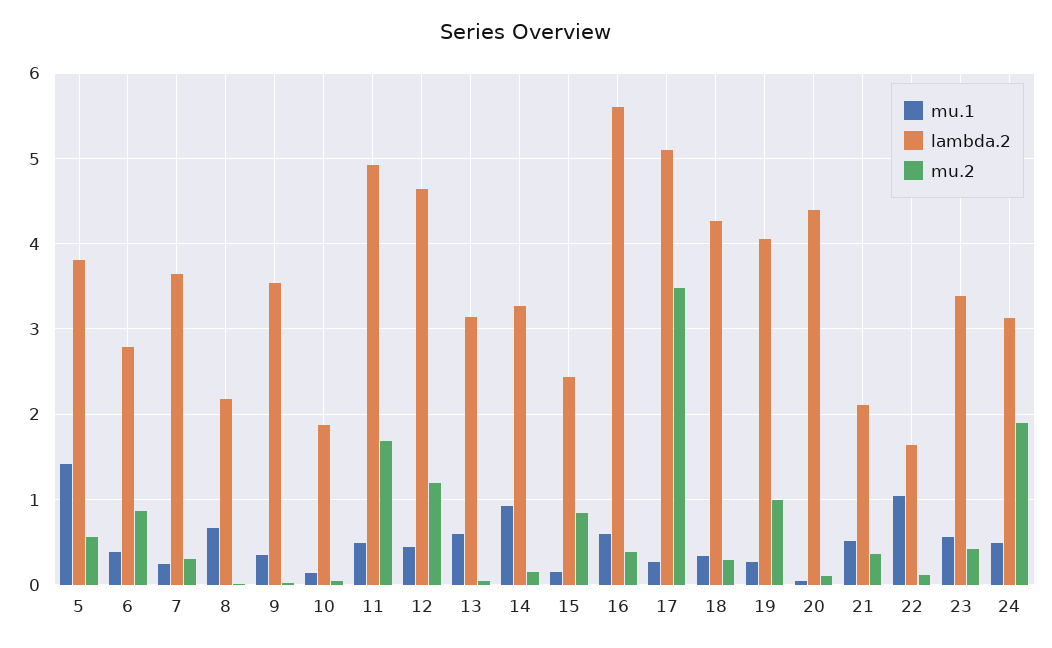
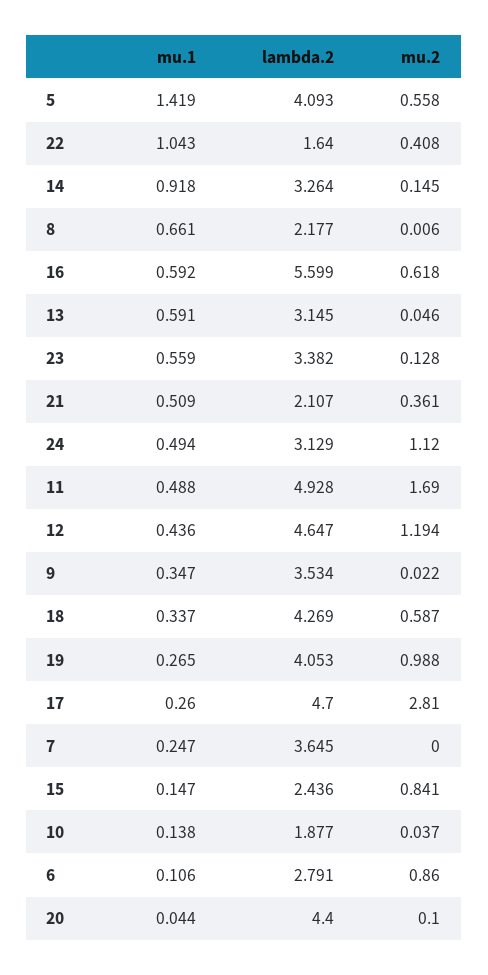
lambda.2, 5: 3.8 -> 4.093
mu.1, 6: 0.4 -> 0.106
mu.2, 7: 0.3 -> 0
mu.2, 16: 0.4 -> 0.618
lambda.2, 17: 5.1 -> 4.7
mu.2, 17: 3.5 -> 2.81
mu.2, 18: 0.3 -> 0.587
mu.2, 22: 0.1 -> 0.408
mu.2, 23: 0.4 -> 0.128
mu.2, 24: 1.9 -> 1.12

